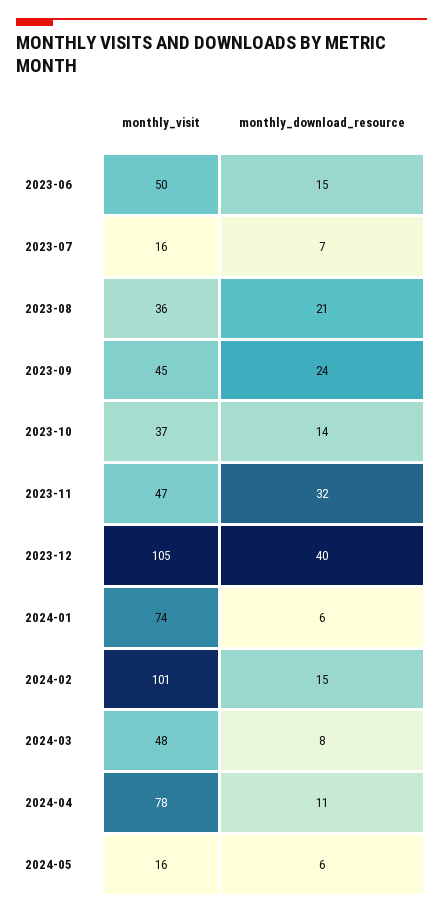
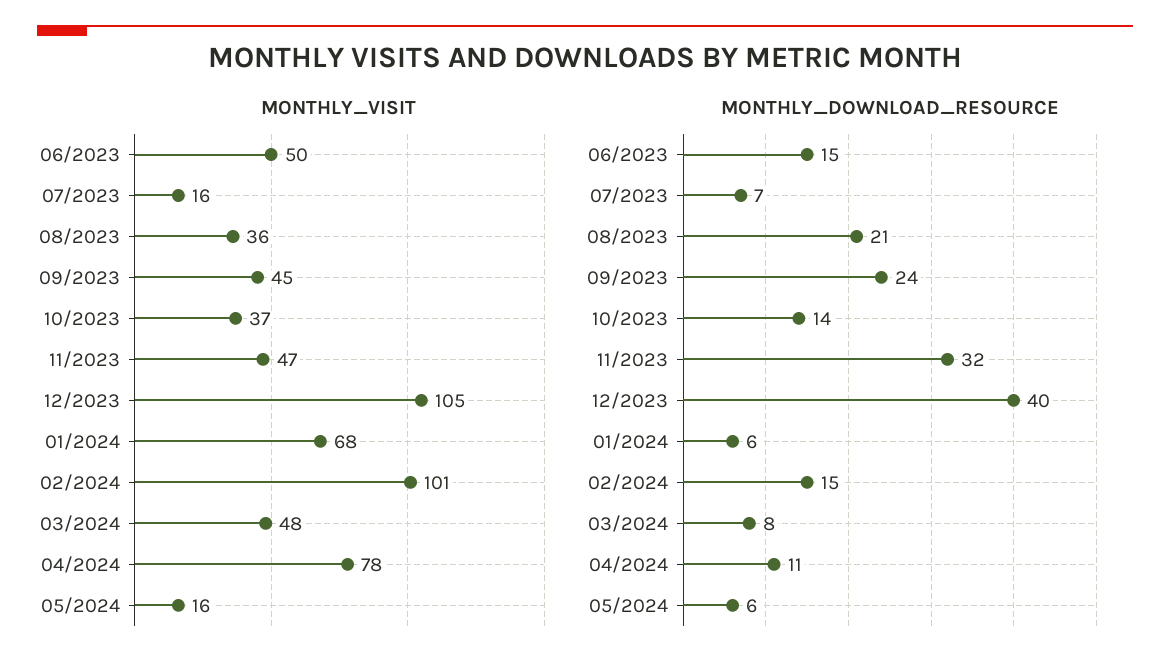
monthly_visit, 2024-01: 74 -> 68

